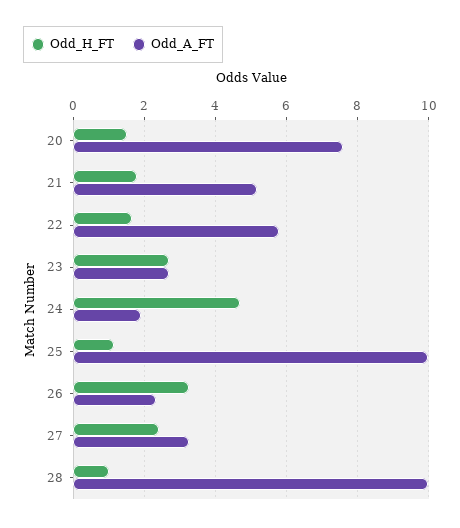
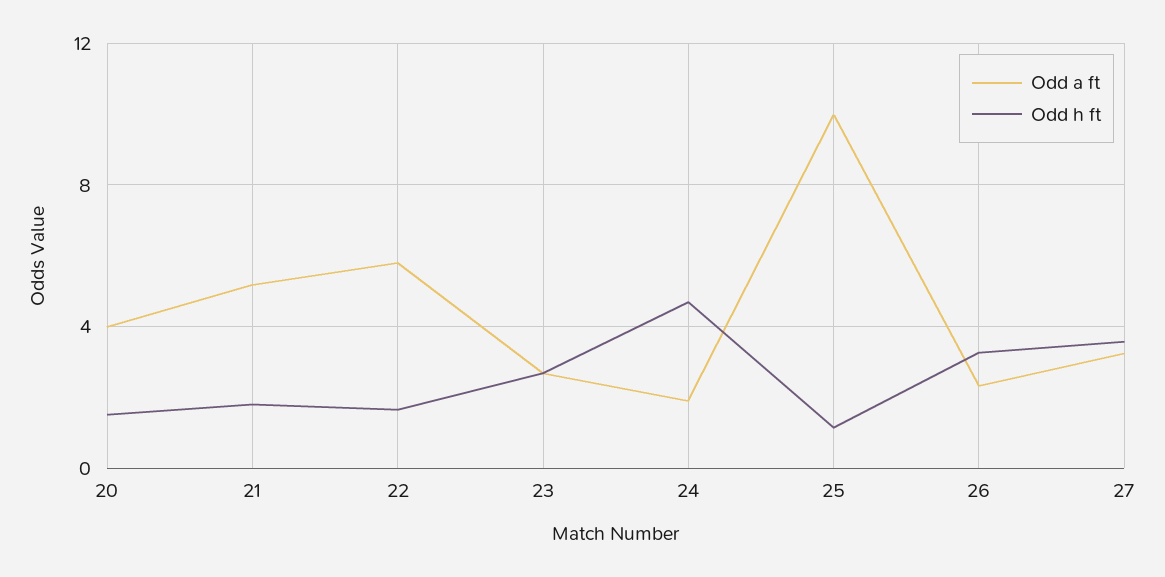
Odd_A_FT, 20: 7.6 -> 4
Odd_H_FT, 27: 2.4 -> 3.5
Odd_H_FT, 28: 1 -> none
Odd_A_FT, 28: 10 -> none

